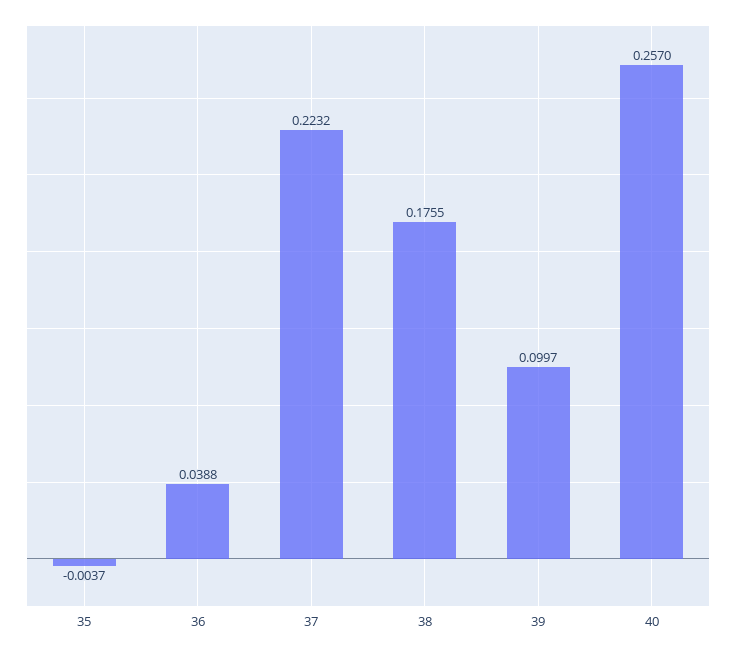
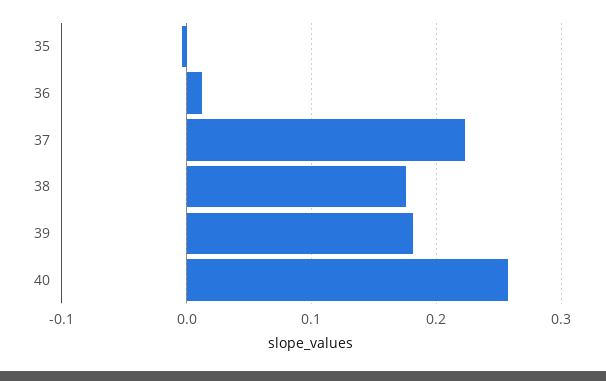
36: 0.0388 -> 0.01
39: 0.0997 -> 0.18

